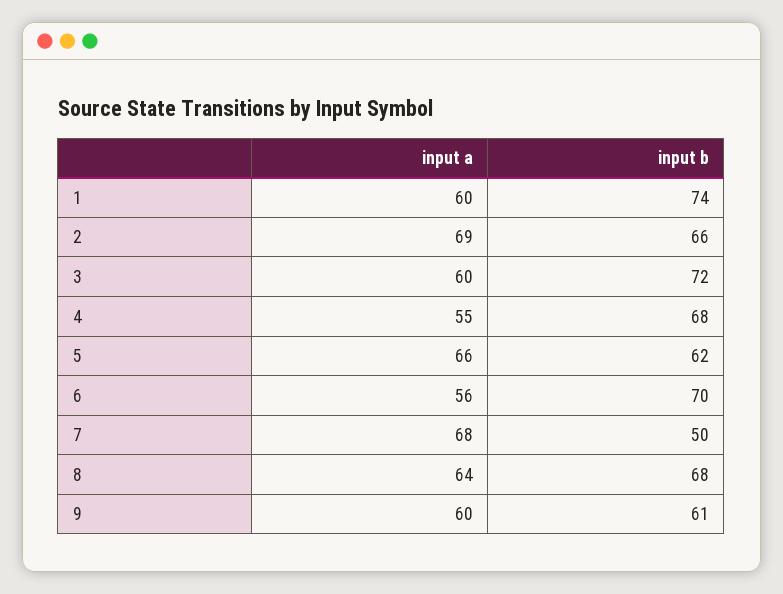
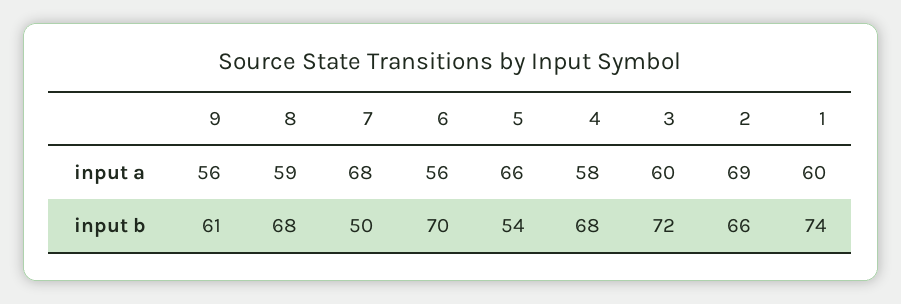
input a, 4: 55 -> 58
input b, 5: 62 -> 54
input a, 8: 64 -> 59
input a, 9: 60 -> 56

